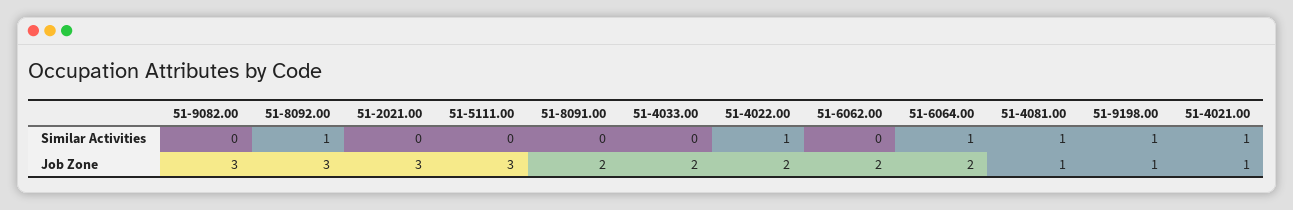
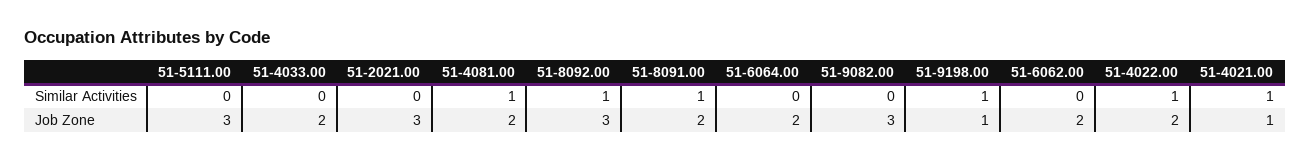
51-8091.00, Similar Activities: 0 -> 1
51-6064.00, Similar Activities: 1 -> 0
51-4081.00, Job Zone: 1 -> 2

